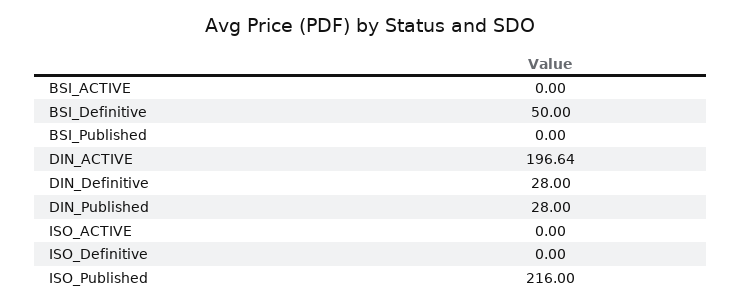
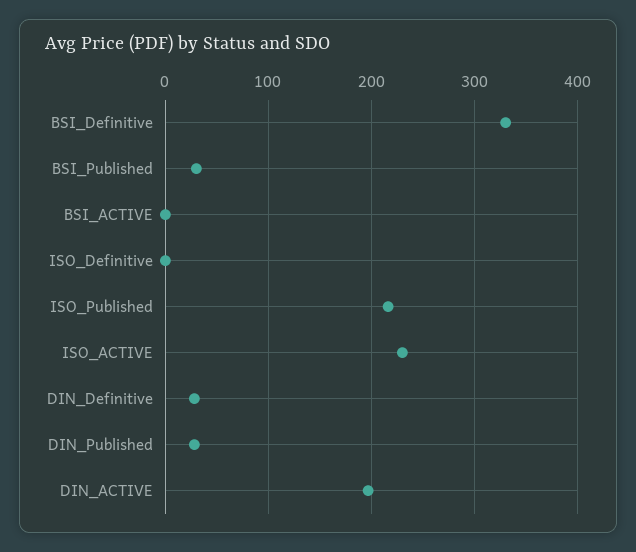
BSI_Definitive: 50 -> 330
BSI_Published: 0 -> 30
ISO_ACTIVE: 0 -> 230

